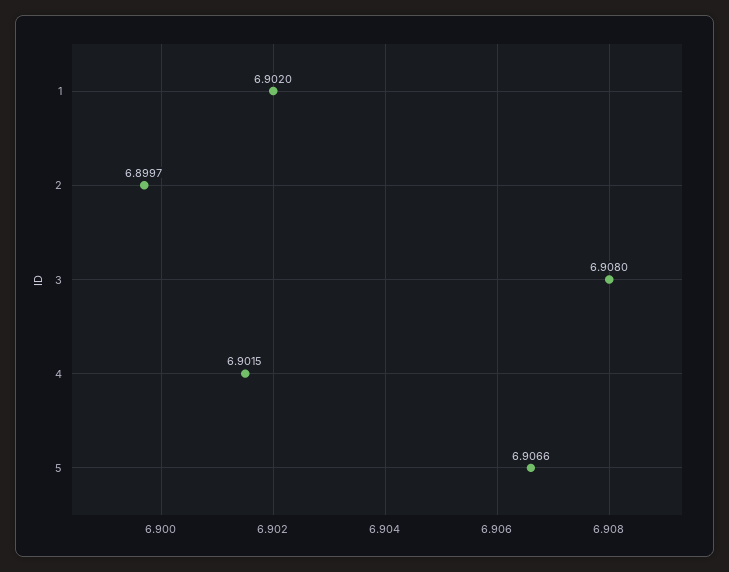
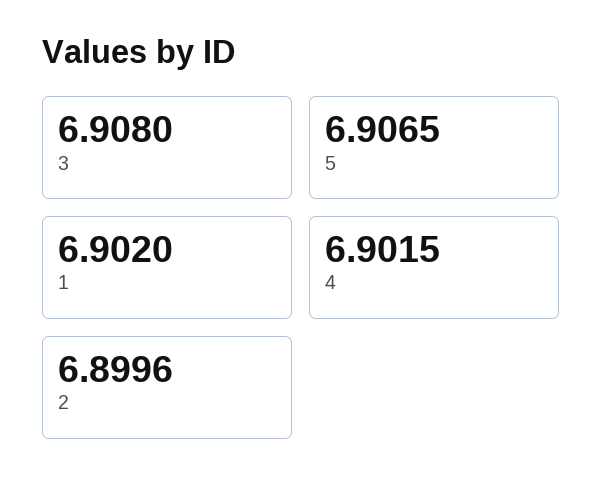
2: 6.8997 -> 6.8996
5: 6.9066 -> 6.9065

